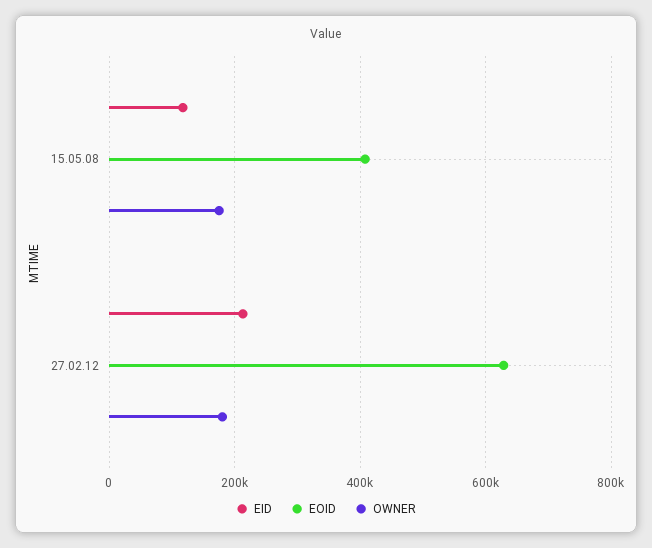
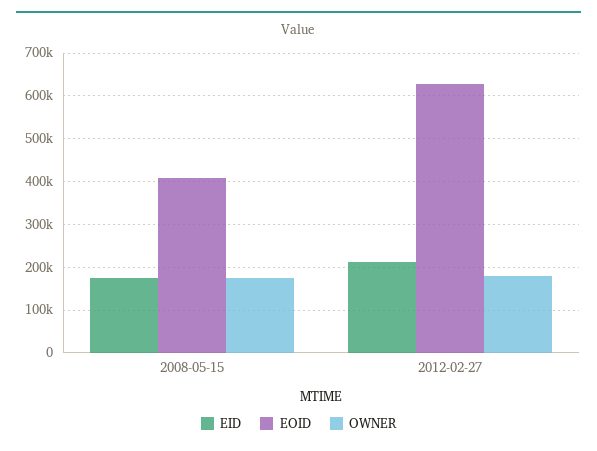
EID, 15.05.08: 120000 -> 180000

